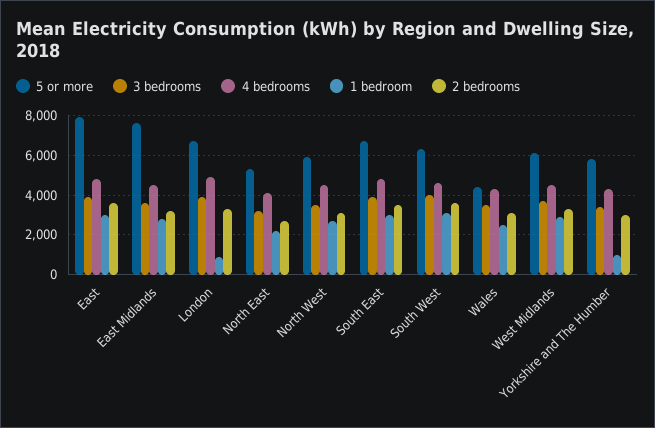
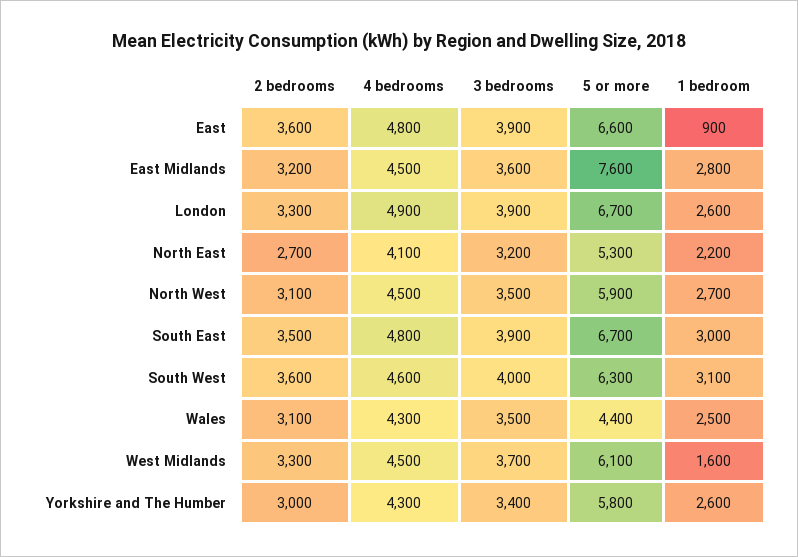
5 or more, East: 8000 -> 6600
1 bedroom, East: 3000 -> 900
1 bedroom, London: 1000 -> 2600
1 bedroom, West Midlands: 3000 -> 1600
1 bedroom, Yorkshire and The Humber: 1000 -> 2600

